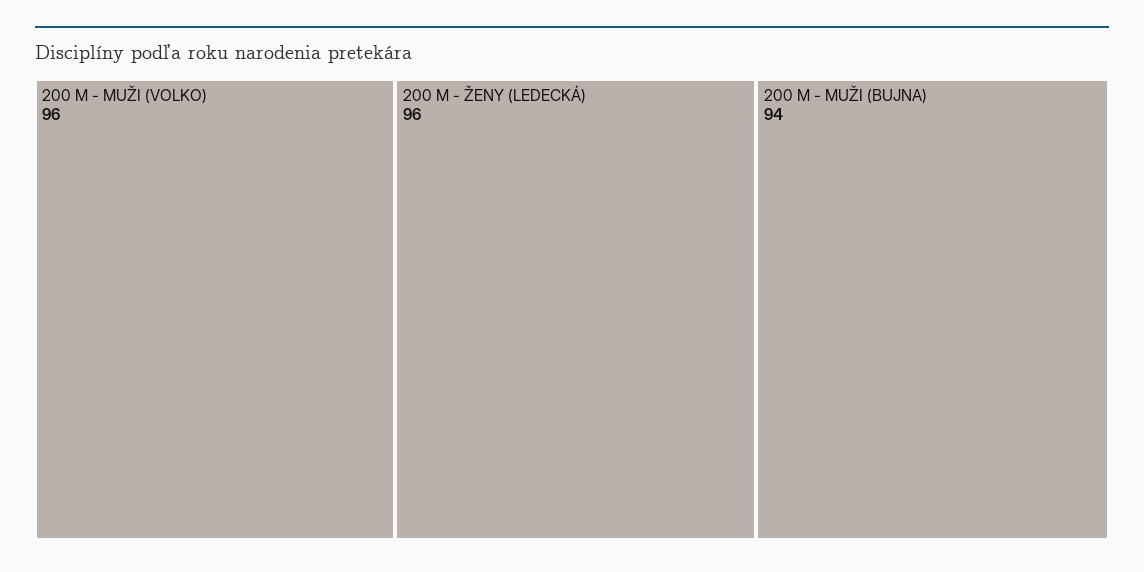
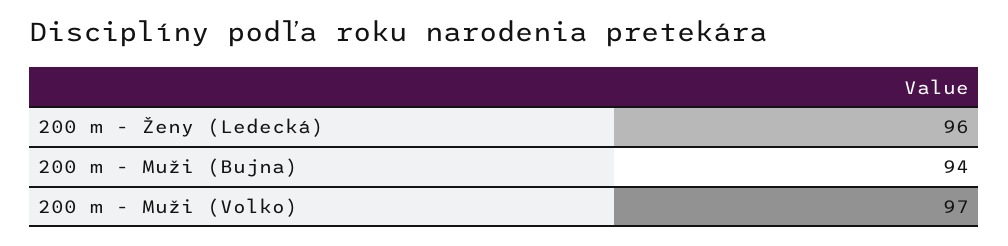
200 M - MUŽI (VOLKO): 96 -> 97

